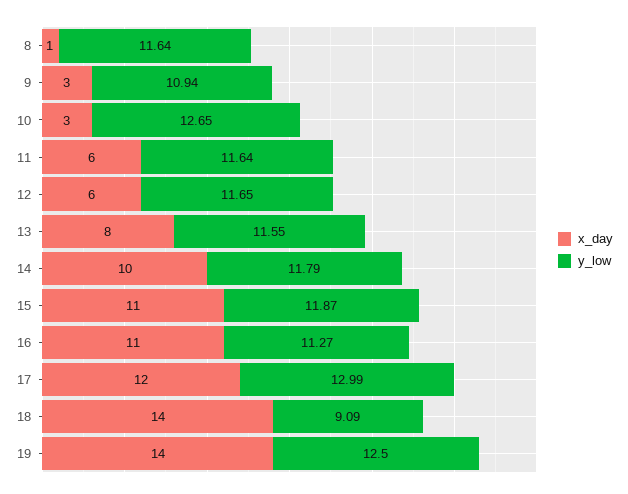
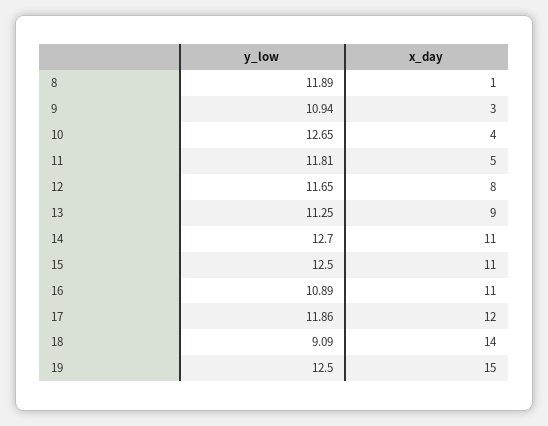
y_low, 8: 11.64 -> 11.89
x_day, 10: 3 -> 4
x_day, 11: 6 -> 5
y_low, 11: 11.64 -> 11.81
x_day, 12: 6 -> 8
x_day, 13: 8 -> 9
y_low, 13: 11.55 -> 11.25
x_day, 14: 10 -> 11
y_low, 14: 11.79 -> 12.7
y_low, 15: 11.87 -> 12.5
y_low, 16: 11.27 -> 10.89
y_low, 17: 12.99 -> 11.86
x_day, 19: 14 -> 15

